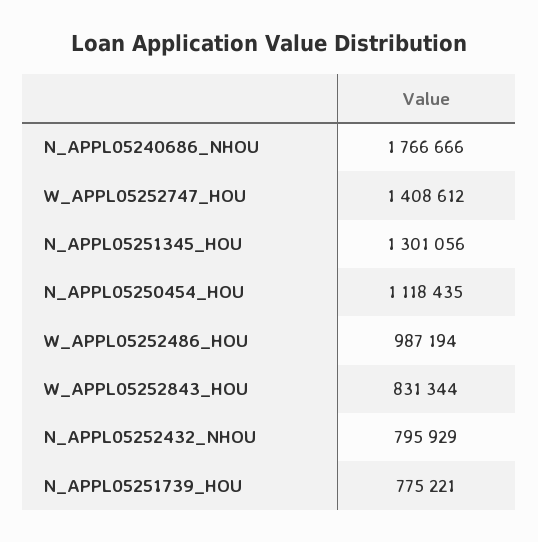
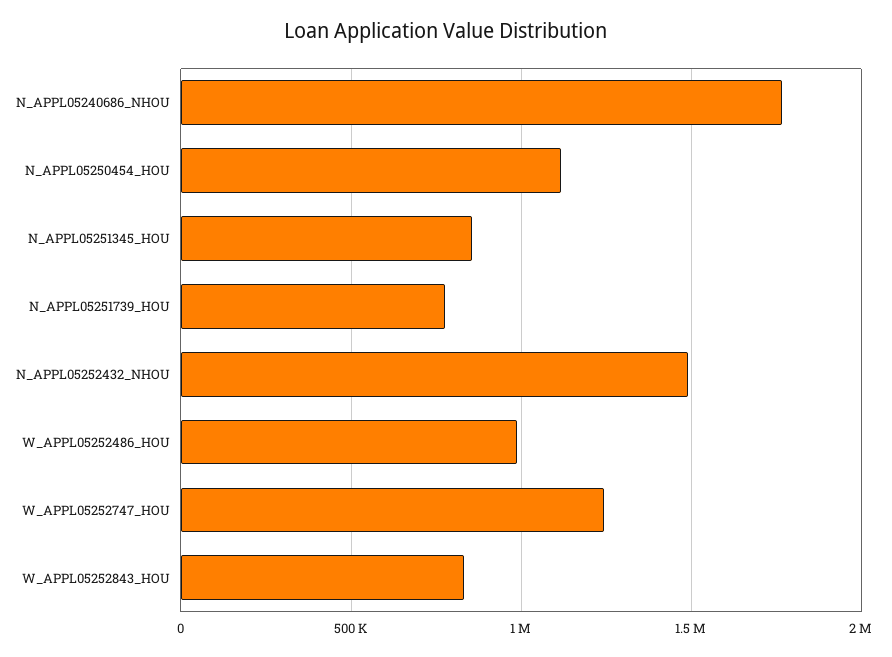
W_APPL05252747_HOU: 1408612 -> 1250000
N_APPL05251345_HOU: 1301056 -> 850000
N_APPL05252432_NHOU: 795929 -> 1500000

